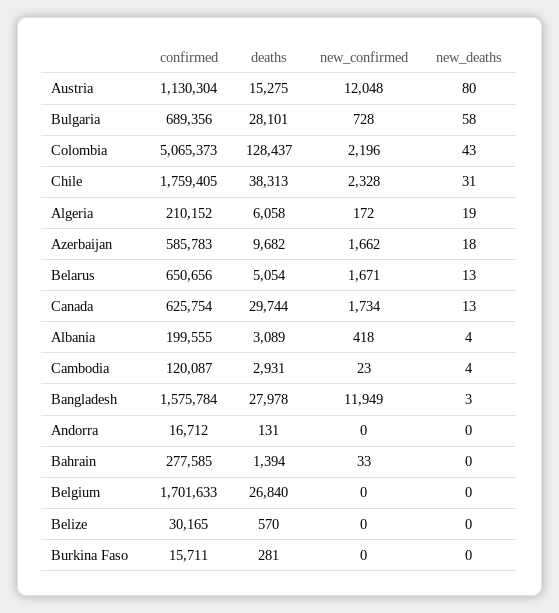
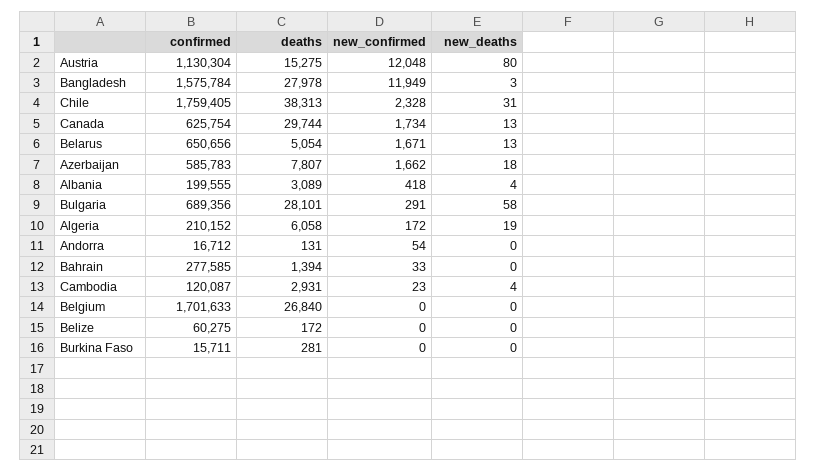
new_confirmed, Bulgaria: 728 -> 291
confirmed, Colombia: 5065373 -> none
deaths, Colombia: 128437 -> none
new_confirmed, Colombia: 2196 -> none
new_deaths, Colombia: 43 -> none
deaths, Azerbaijan: 9682 -> 7807
new_confirmed, Andorra: 0 -> 54
confirmed, Belize: 30165 -> 60275
deaths, Belize: 570 -> 172

